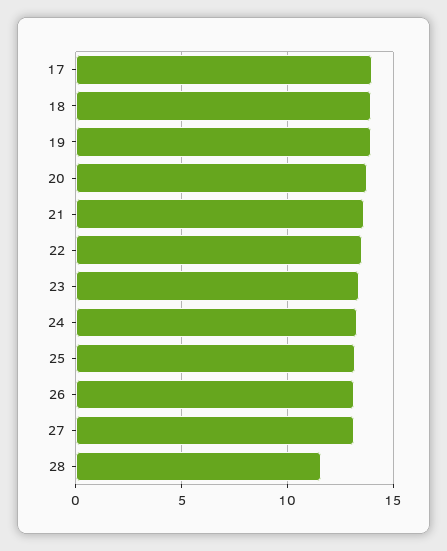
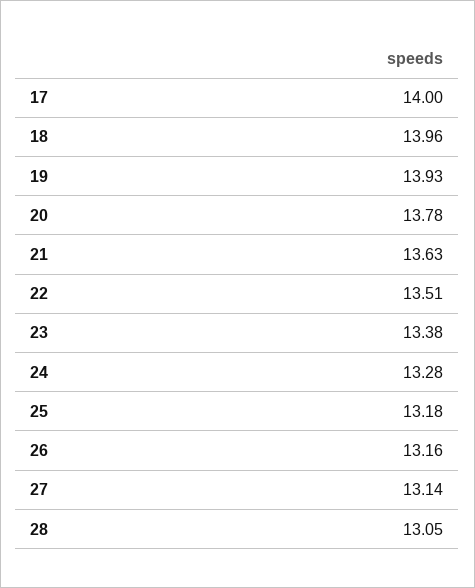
28: 11.5 -> 13.05

